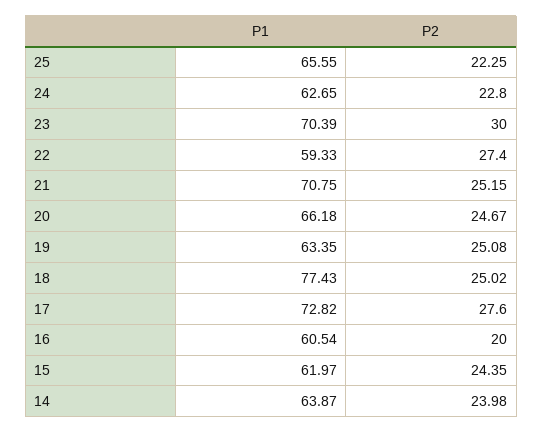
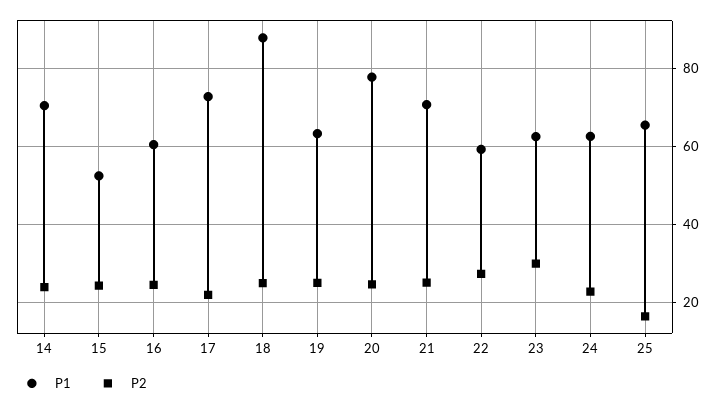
P2, 25: 22.25 -> 16
P1, 23: 70.39 -> 62
P1, 20: 66.18 -> 78
P1, 18: 77.43 -> 88
P2, 17: 27.6 -> 22
P2, 16: 20 -> 24
P1, 15: 61.97 -> 52
P1, 14: 63.87 -> 70

